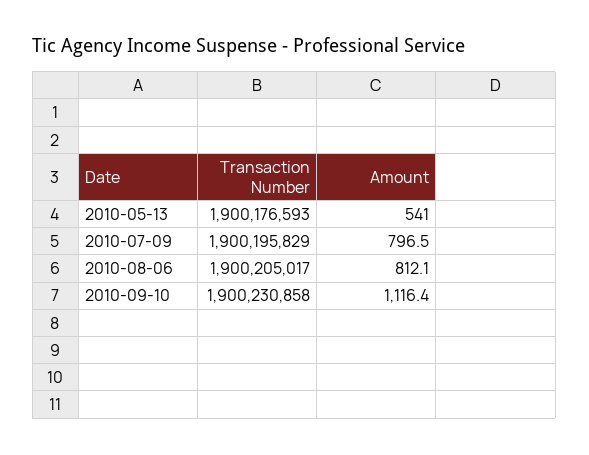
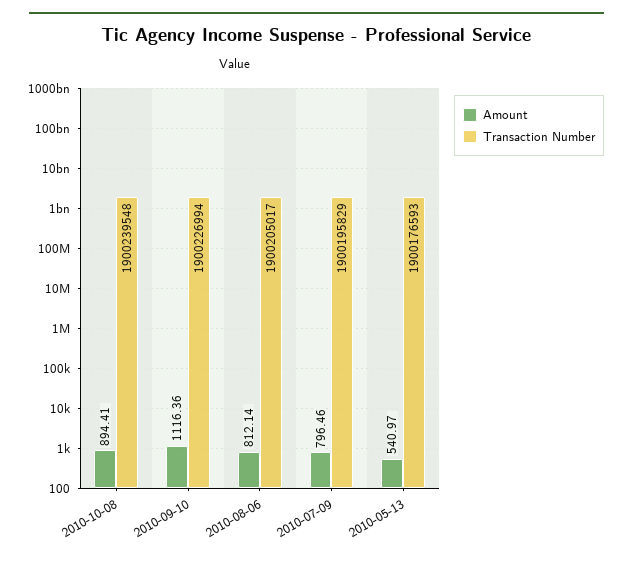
Transaction Number, 2010-09-10: 1900230858 -> 1900226994
Amount, 2010-10-08: none -> 894.41
Transaction Number, 2010-10-08: none -> 1900239548

